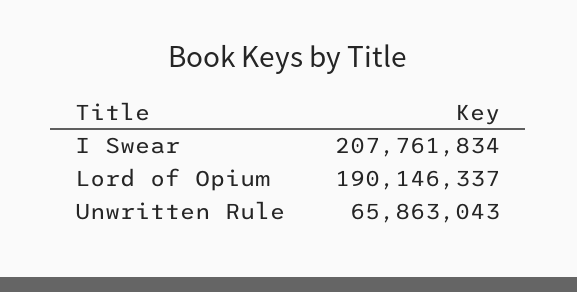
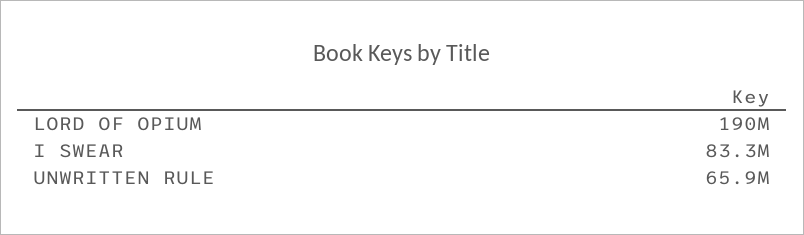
I Swear: 207761834 -> 83300000

